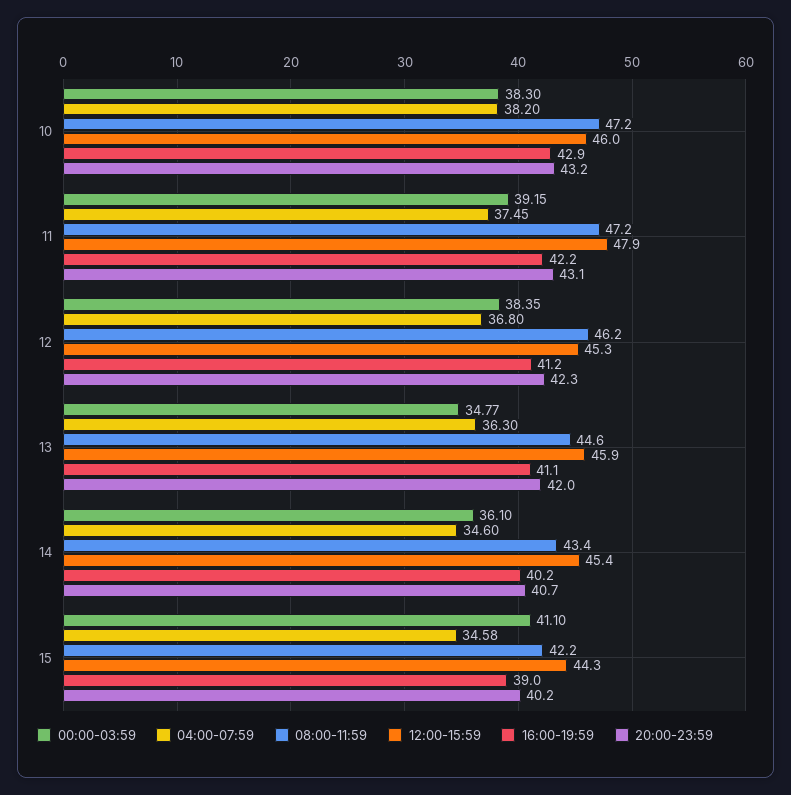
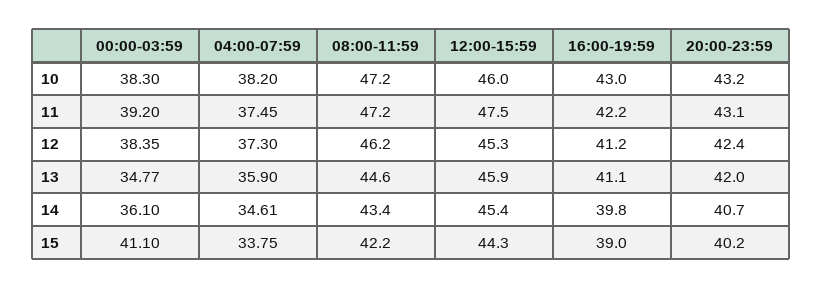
16:00-19:59, 10: 42.9 -> 43
00:00-03:59, 11: 39.15 -> 39.2
12:00-15:59, 11: 47.9 -> 47.5
04:00-07:59, 12: 36.8 -> 37.3
20:00-23:59, 12: 42.3 -> 42.4
04:00-07:59, 13: 36.3 -> 35.9
04:00-07:59, 14: 34.6 -> 34.61
16:00-19:59, 14: 40.2 -> 39.8
04:00-07:59, 15: 34.58 -> 33.75

